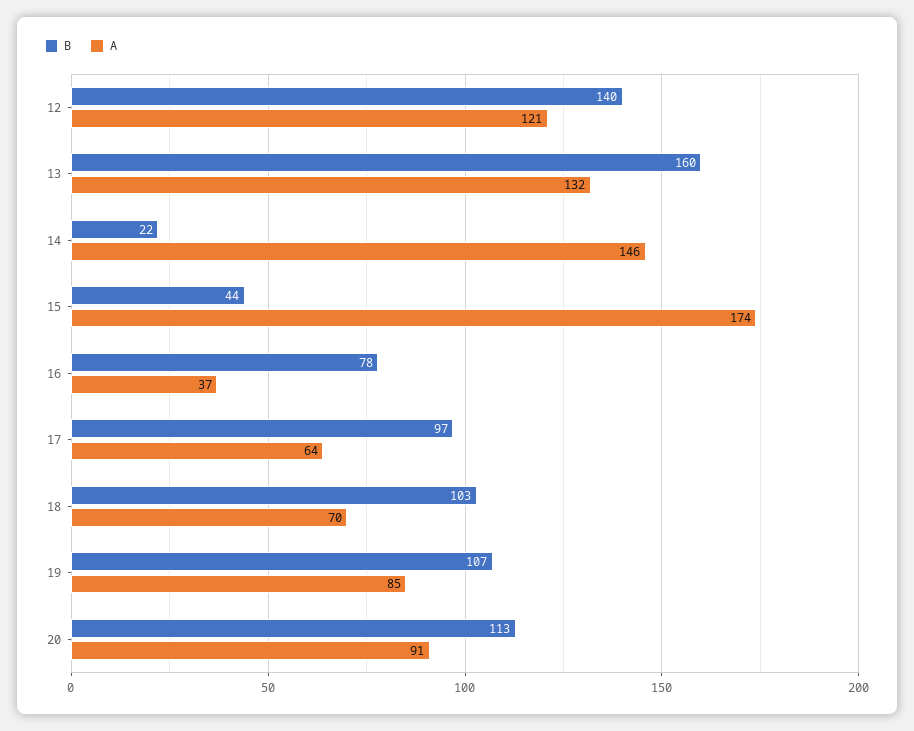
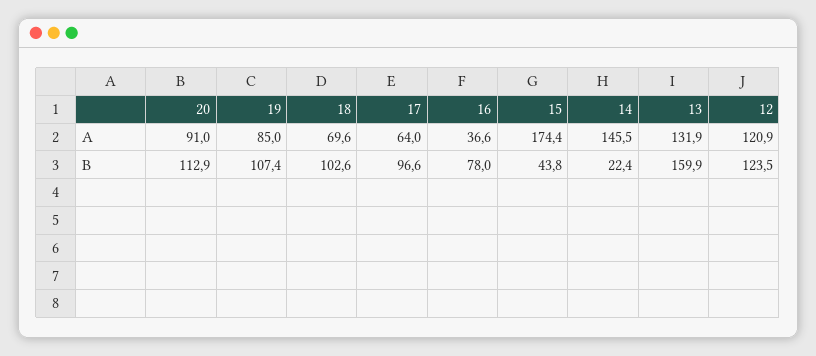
B, 12: 140 -> 123.5

